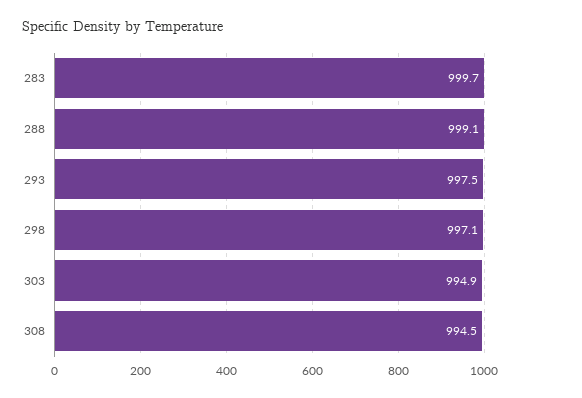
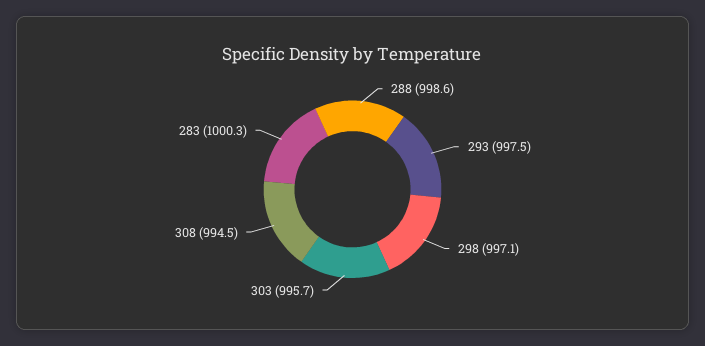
283: 999.7 -> 1000.3
288: 999.1 -> 998.6
303: 994.9 -> 995.7

